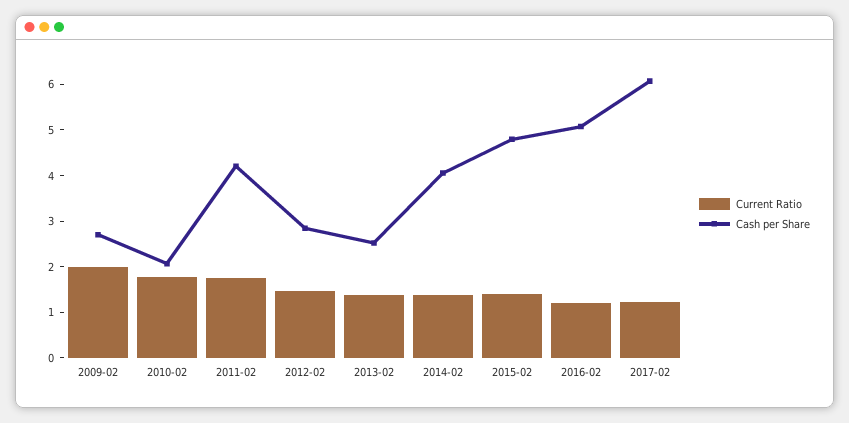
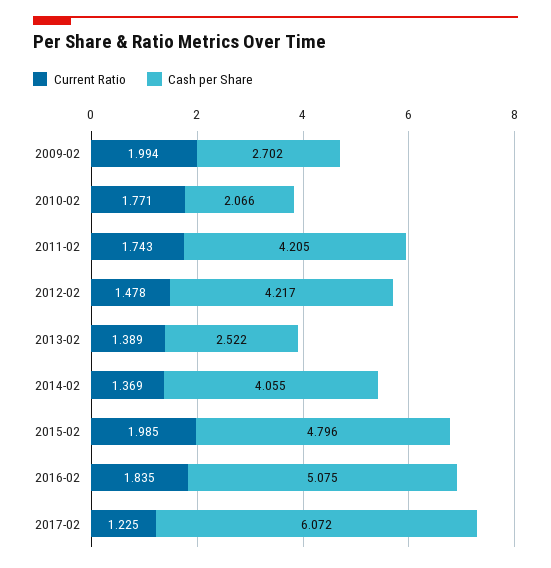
Cash per Share, 2012-02: 2.8 -> 4.217
Current Ratio, 2015-02: 1.4 -> 1.985
Current Ratio, 2016-02: 1.2 -> 1.835

